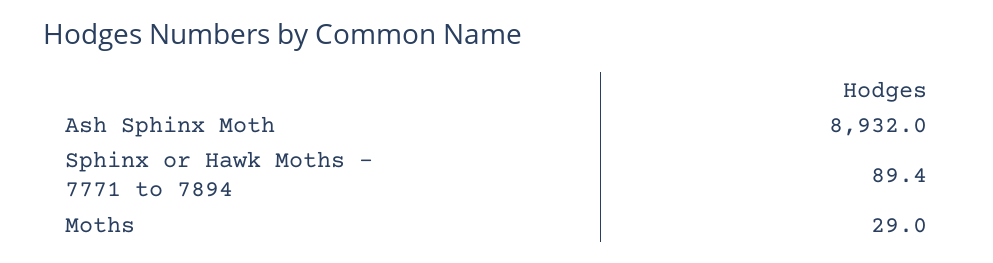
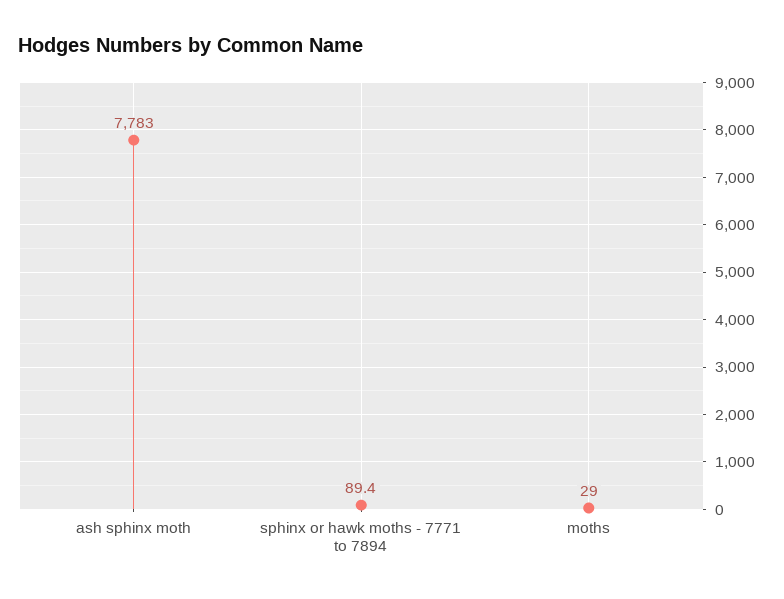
Ash Sphinx Moth: 8932 -> 7783

